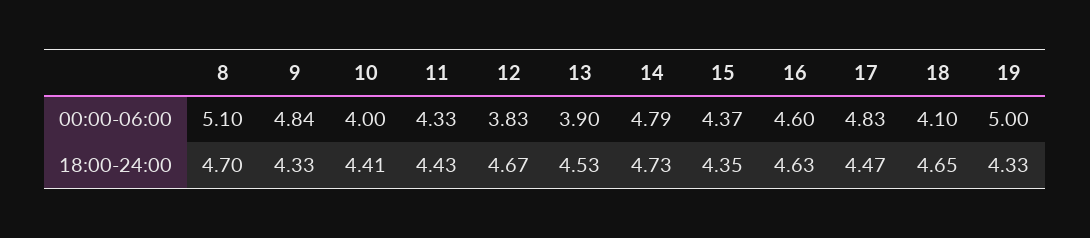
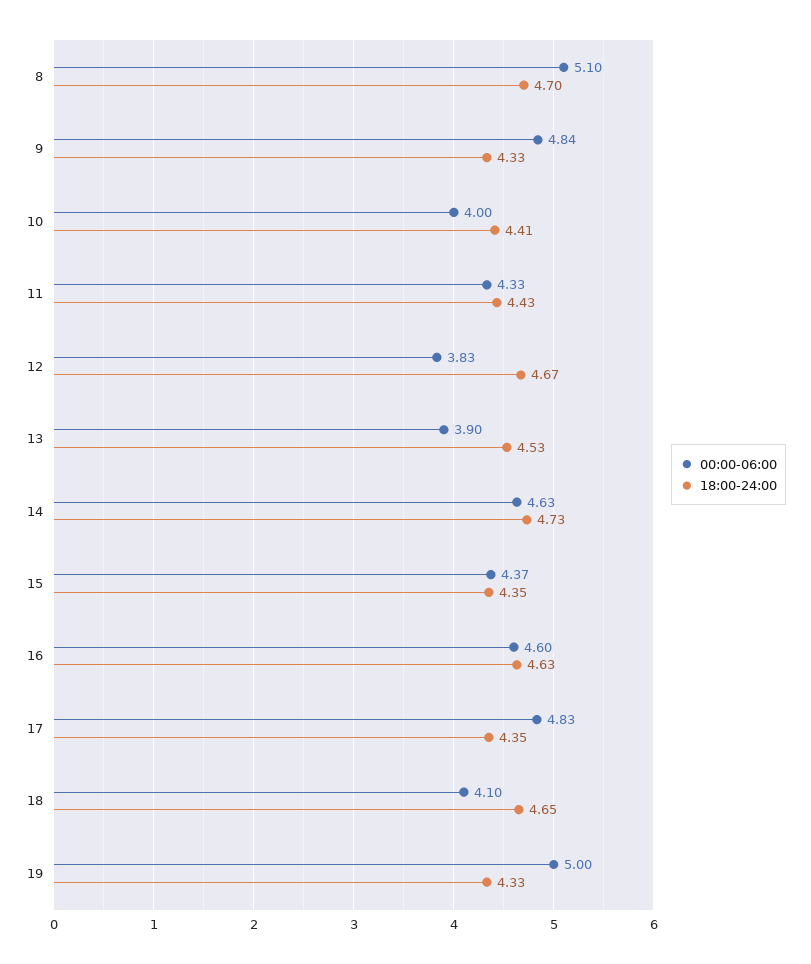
00:00-06:00, 14: 4.79 -> 4.63
18:00-24:00, 17: 4.47 -> 4.35

